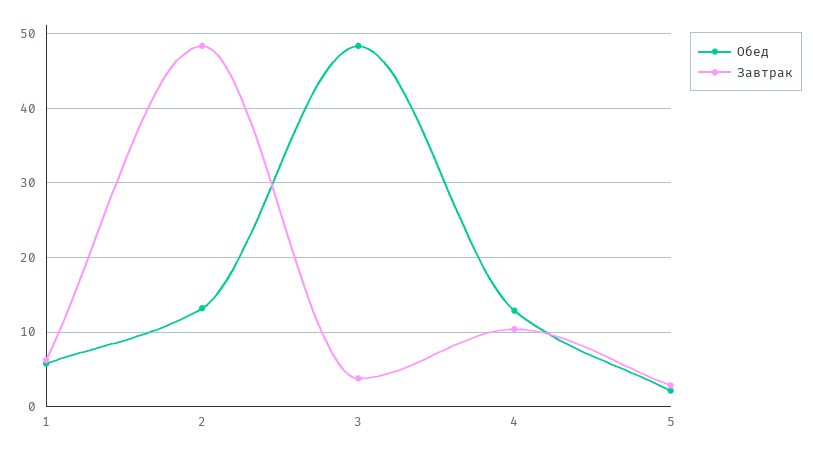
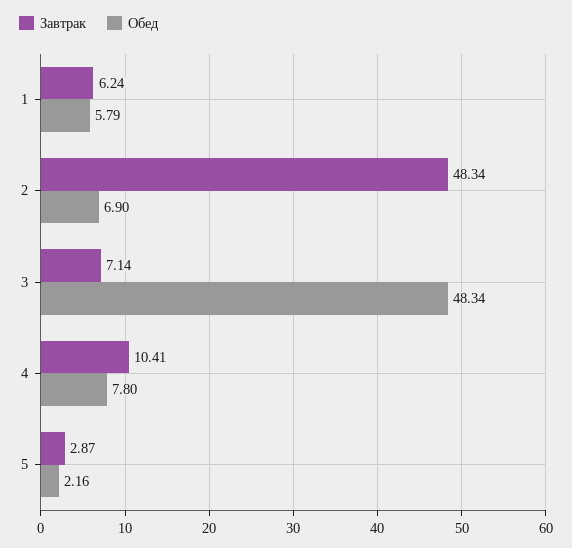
Обед, 2: 13 -> 6.9
Завтрак, 3: 4 -> 7.14
Обед, 4: 13 -> 7.8

